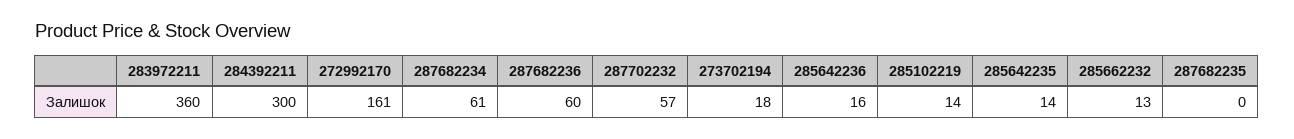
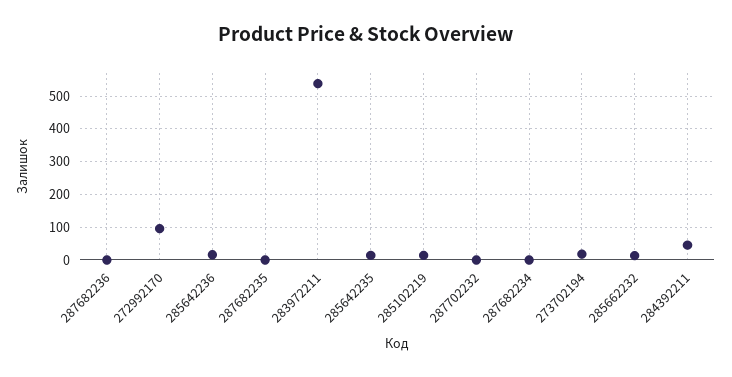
283972211: 360 -> 540
284392211: 300 -> 40
272992170: 161 -> 100
287682234: 61 -> 0
287682236: 60 -> 0
287702232: 57 -> 0

